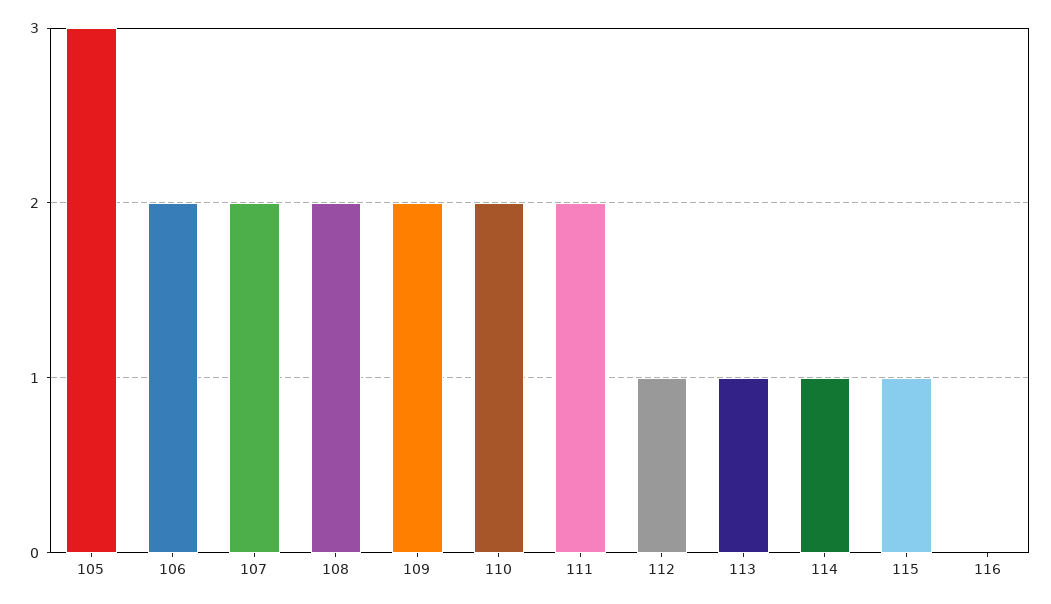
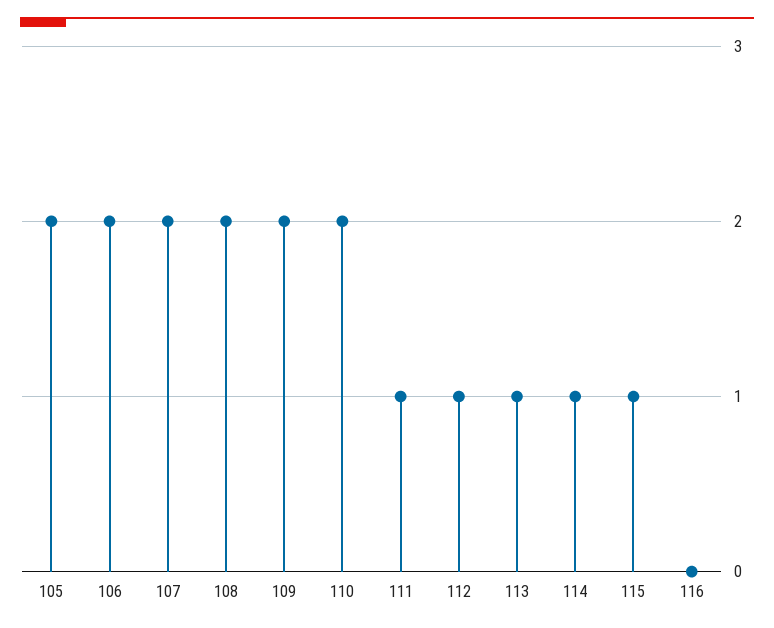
105: 3 -> 2
111: 2 -> 1

